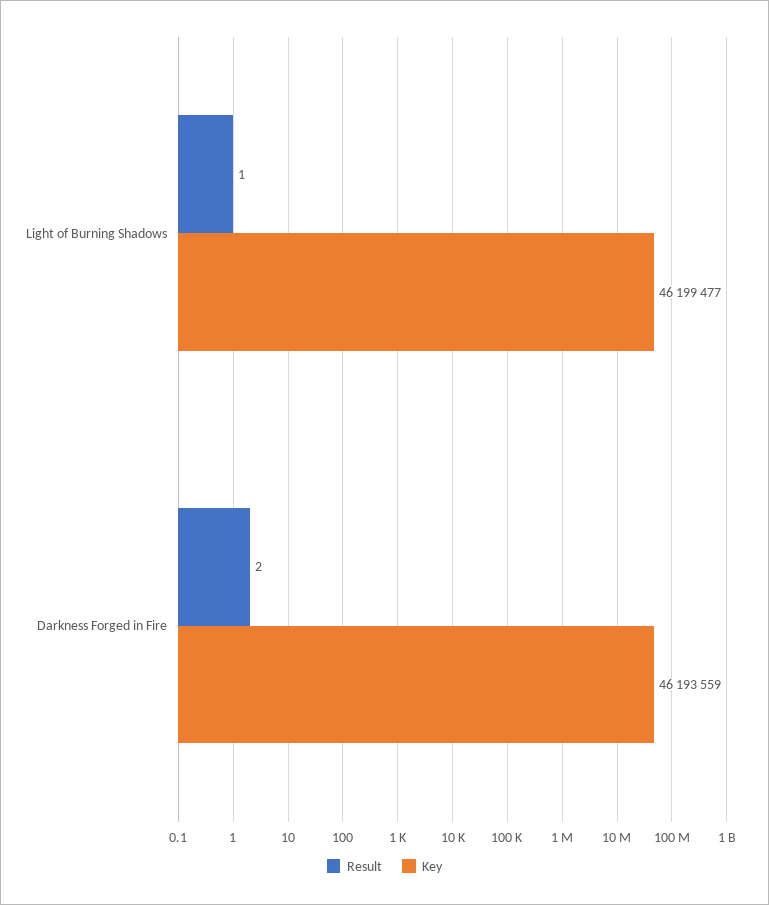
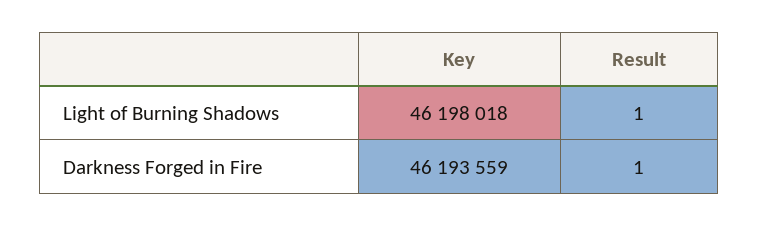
Key, Light of Burning Shadows: 46199477 -> 46198018
Result, Darkness Forged in Fire: 2 -> 1

